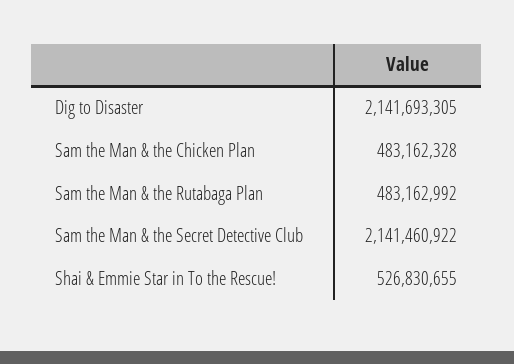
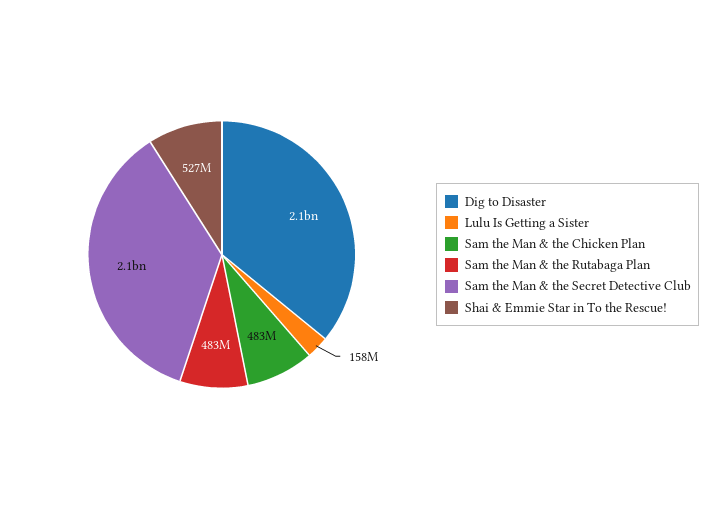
Lulu Is Getting a Sister: none -> 158000000

